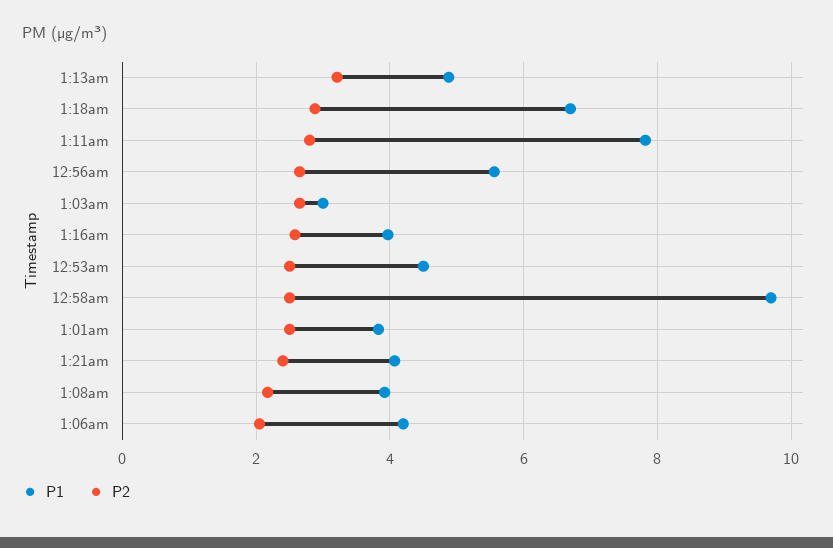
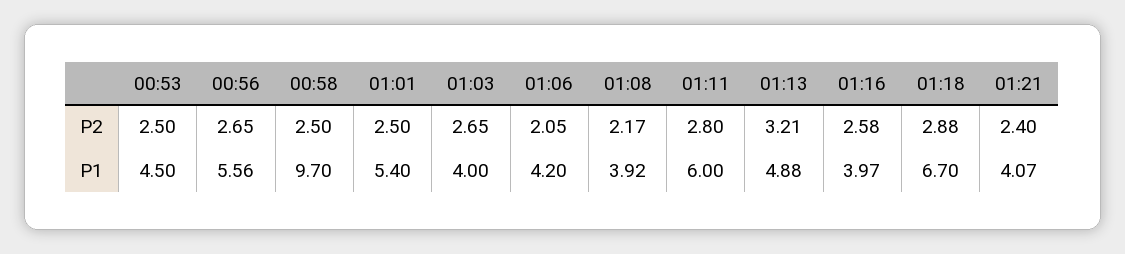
P1, 1:11am: 7.8 -> 6
P1, 1:03am: 3 -> 4
P1, 1:01am: 3.8 -> 5.4

